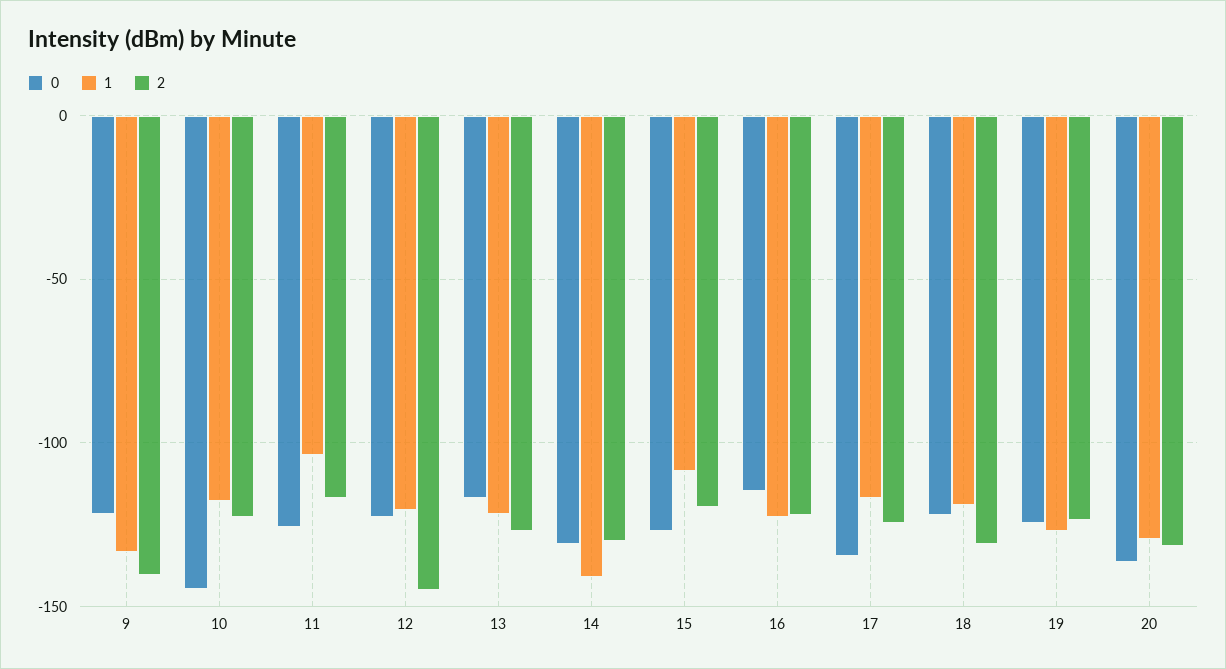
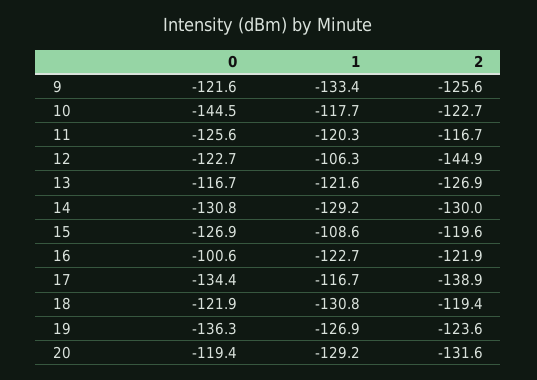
2, 9: -140 -> -125.6
1, 11: -105 -> -120.3
1, 12: -120 -> -106.3
1, 14: -140 -> -129.2
0, 16: -115 -> -100.6
2, 17: -125 -> -138.9
1, 18: -120 -> -130.8
2, 18: -130 -> -119.4
0, 19: -125 -> -136.3
0, 20: -135 -> -119.4

